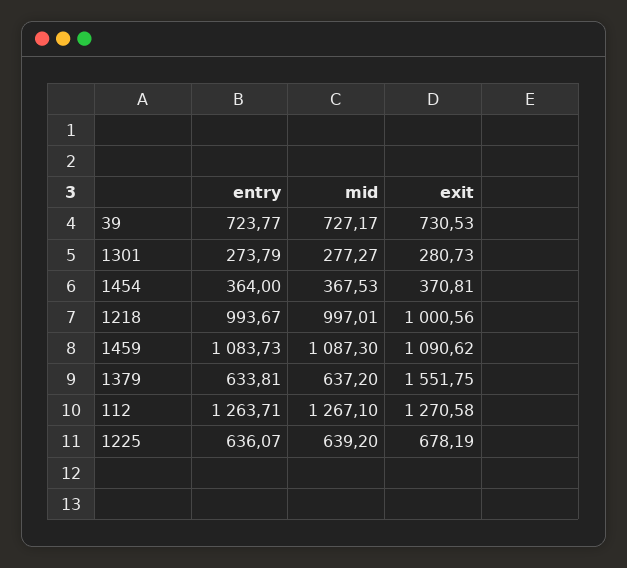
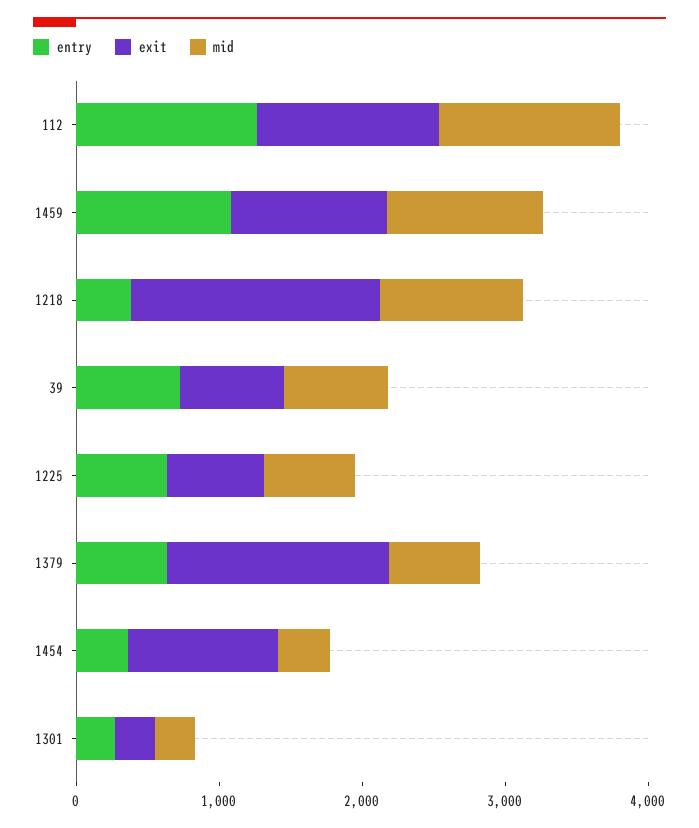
exit, 1454: 370.81 -> 1000
entry, 1218: 993.67 -> 400
exit, 1218: 1000.56 -> 1800

